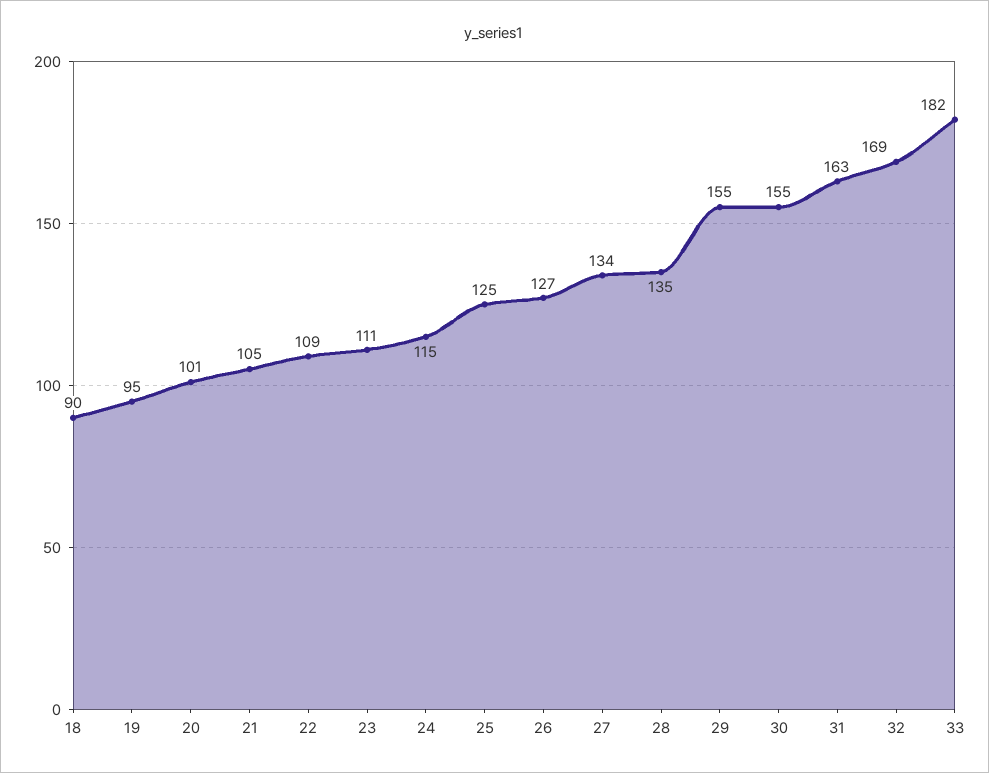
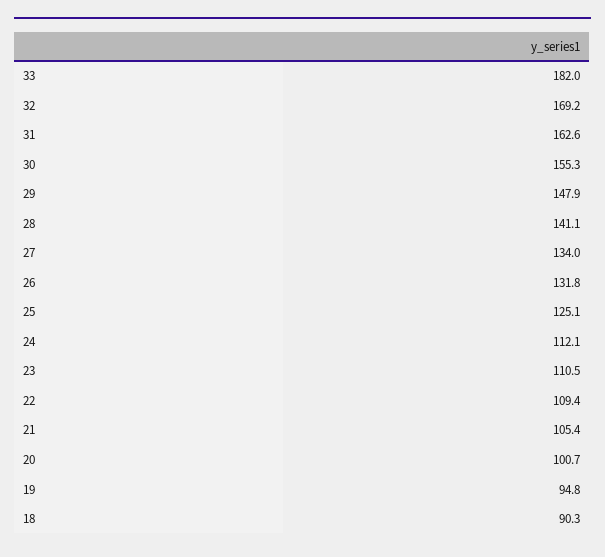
24: 115 -> 112.1
26: 127 -> 131.8
28: 135 -> 141.1
29: 155 -> 147.9

